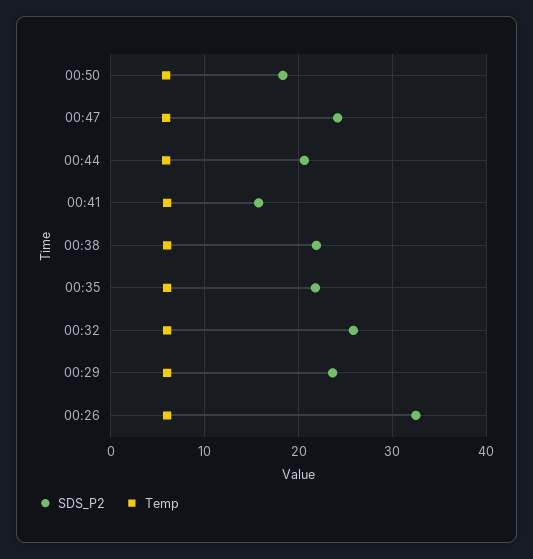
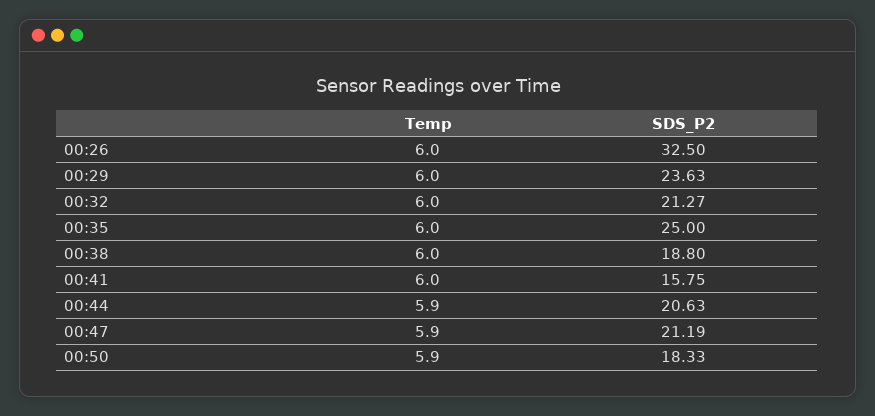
SDS_P2, 00:47: 24 -> 21.19
SDS_P2, 00:38: 22 -> 18.8
SDS_P2, 00:35: 22 -> 25
SDS_P2, 00:32: 26 -> 21.27

